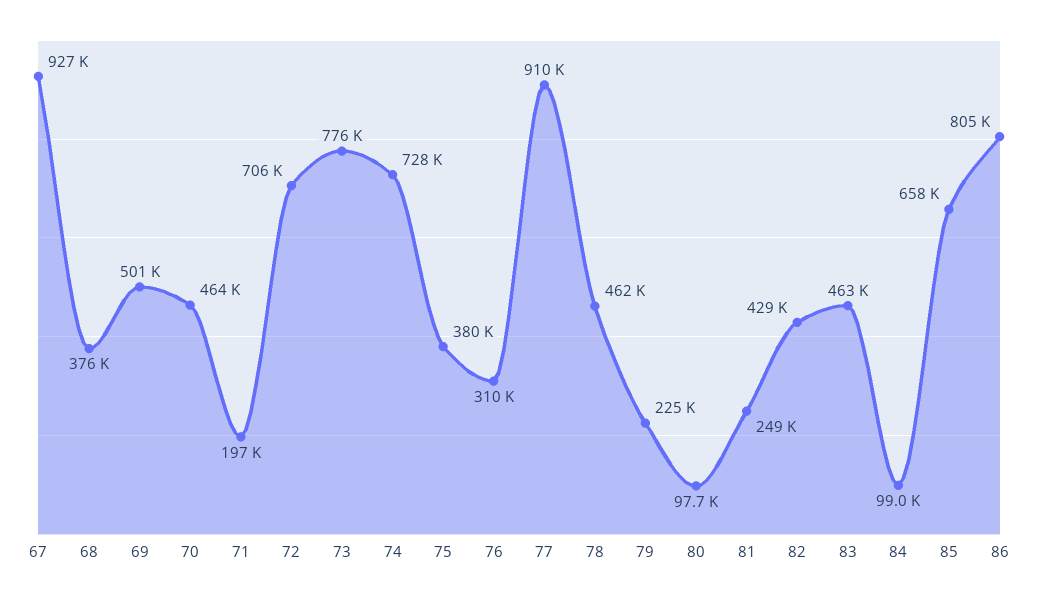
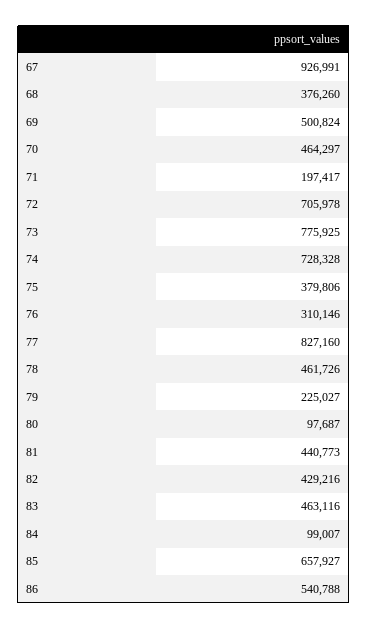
77: 910000 -> 827160
81: 249000 -> 440773
86: 805000 -> 540788

